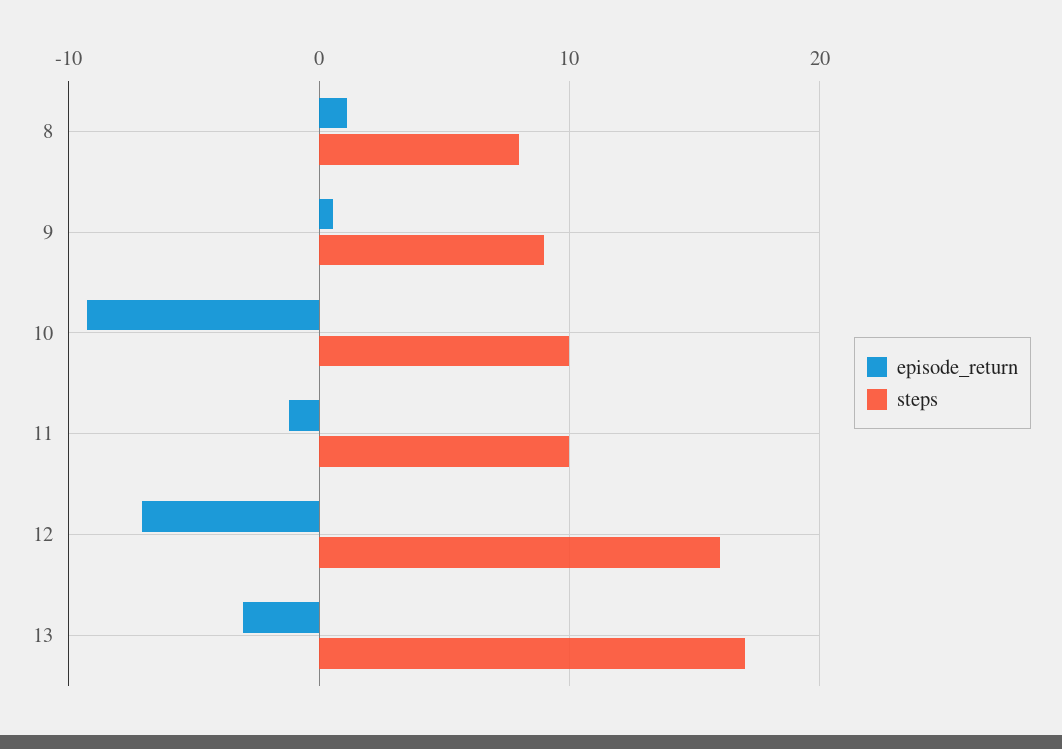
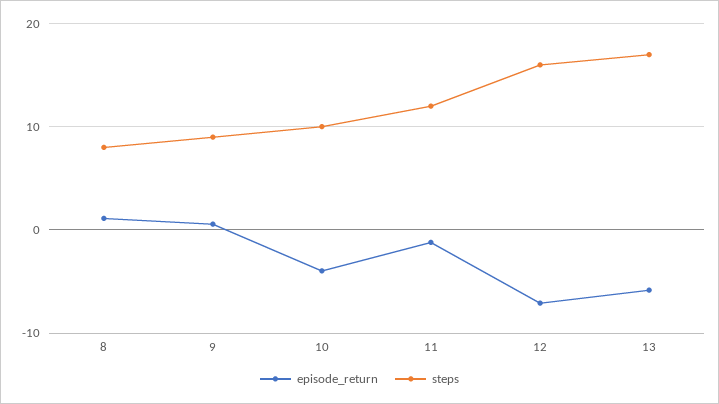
episode_return, 10: -9 -> -4
steps, 11: 10 -> 12
episode_return, 13: -3 -> -6

